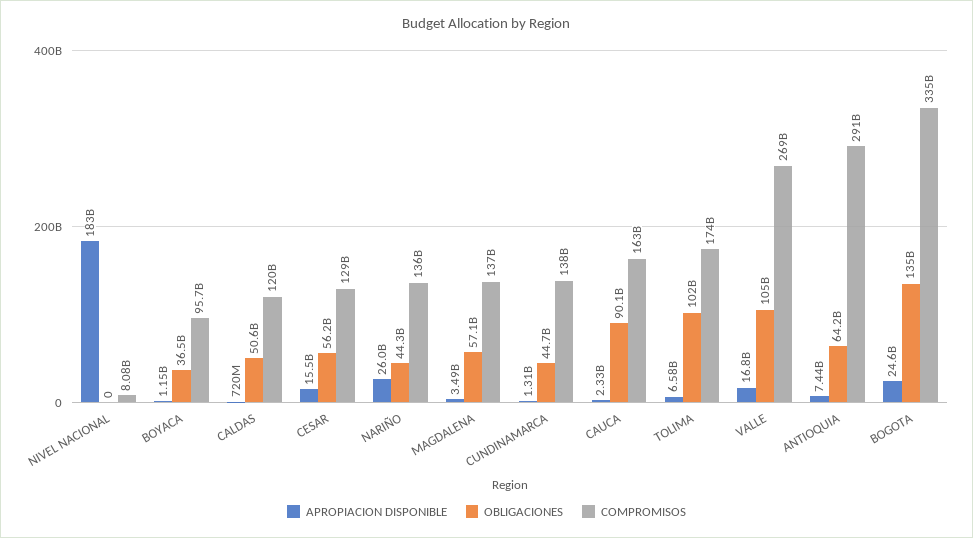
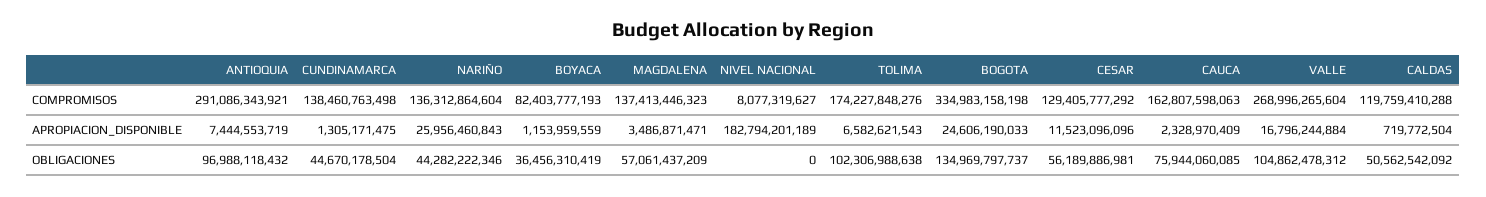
COMPROMISOS, BOYACA: 95700000000 -> 82403777193
APROPIACION DISPONIBLE, CESAR: 15500000000 -> 11523096096
OBLIGACIONES, CAUCA: 90100000000 -> 75944060085
OBLIGACIONES, ANTIOQUIA: 64200000000 -> 96988118432

